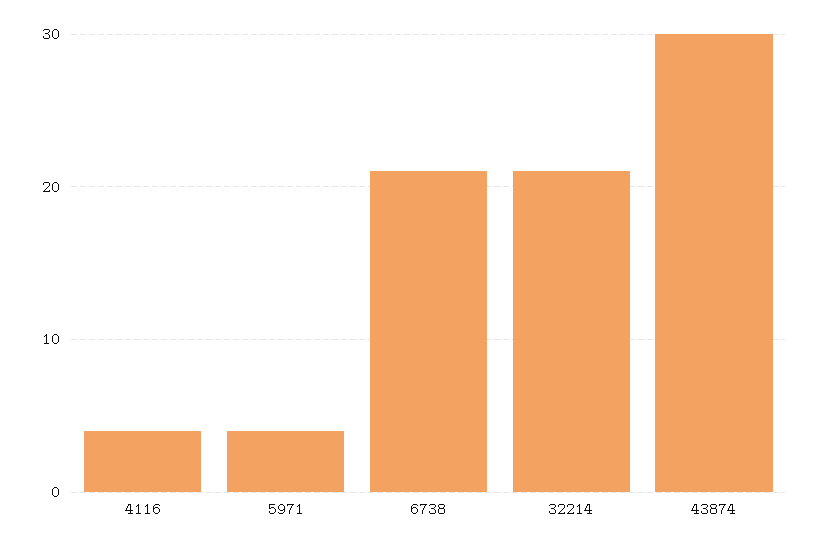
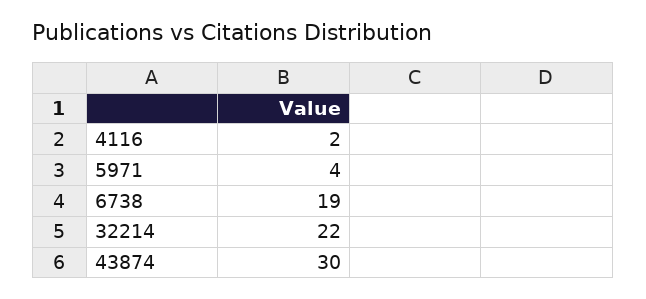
4116: 4 -> 2
6738: 21 -> 19
32214: 21 -> 22

